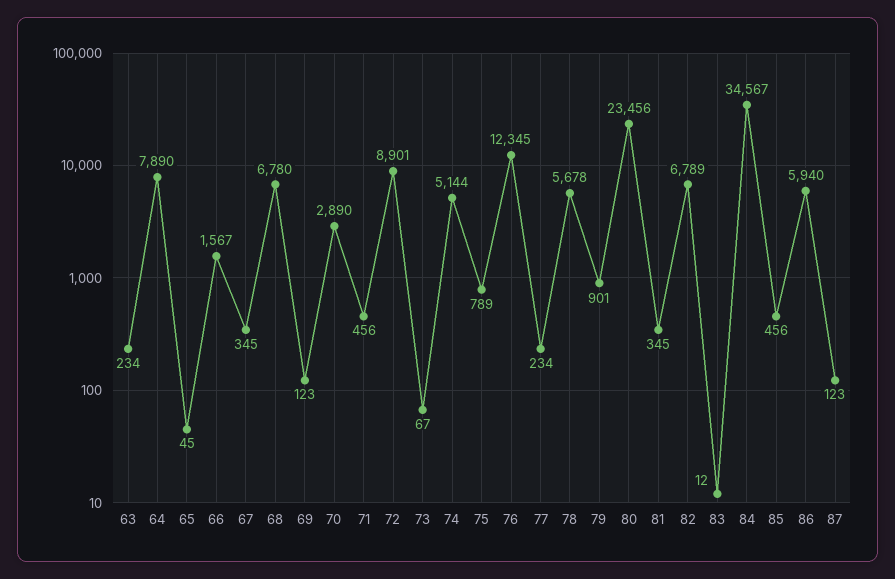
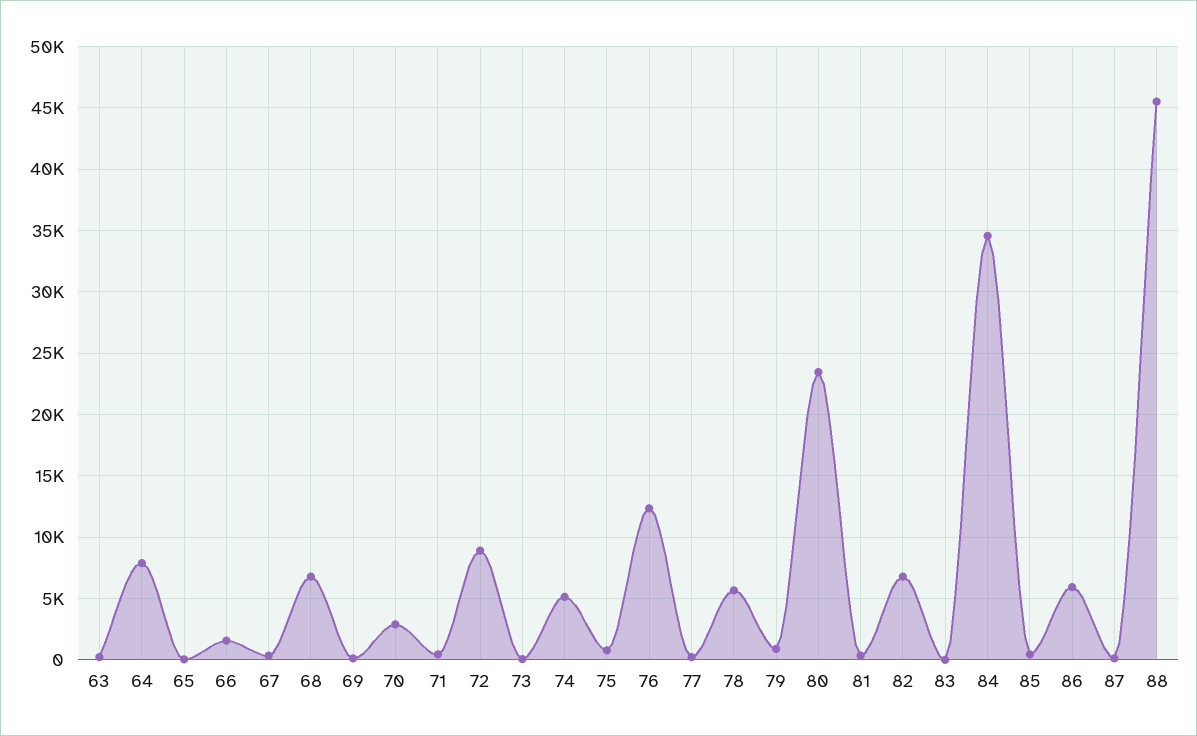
88: none -> 45500

